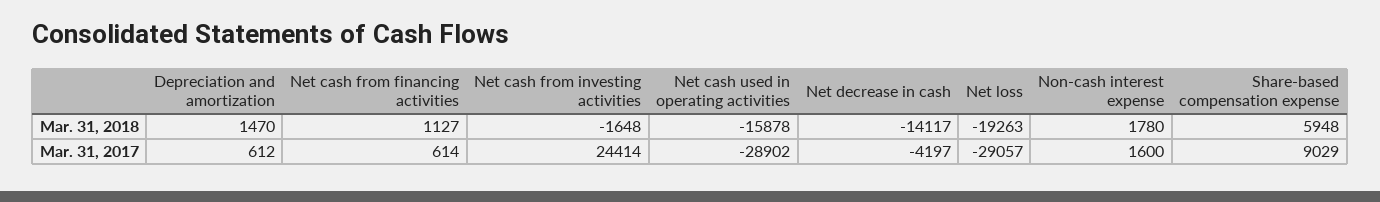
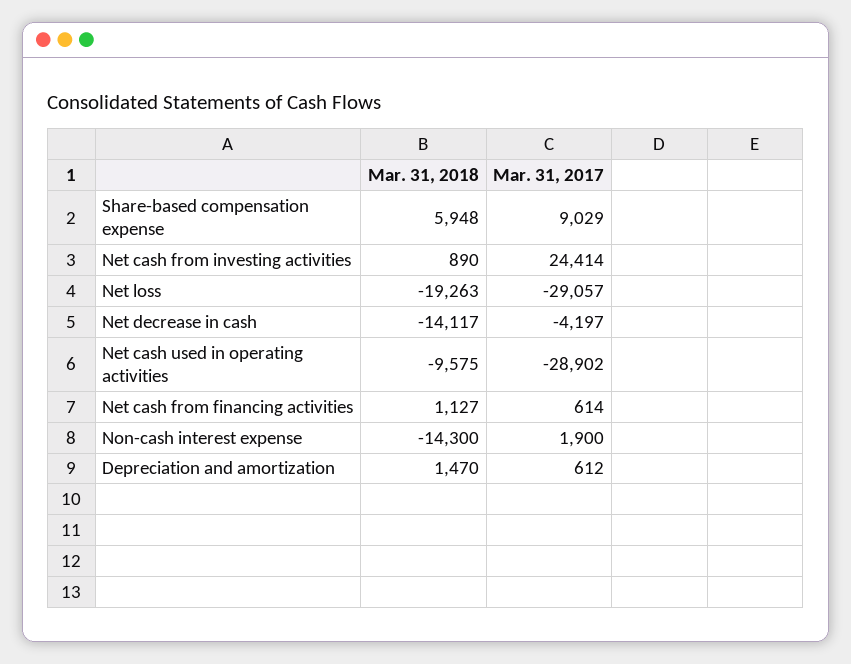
Net cash from investing activities, Mar. 31, 2018: -1648 -> 890
Net cash used in operating activities, Mar. 31, 2018: -15878 -> -9575
Non-cash interest expense, Mar. 31, 2018: 1780 -> -14300
Non-cash interest expense, Mar. 31, 2017: 1600 -> 1900

